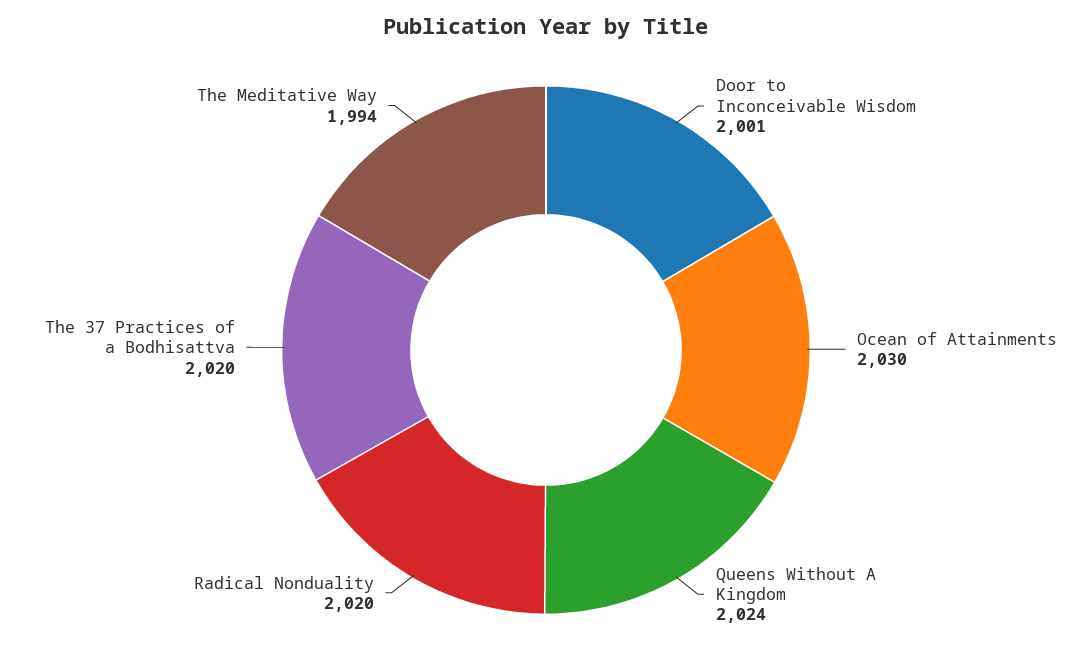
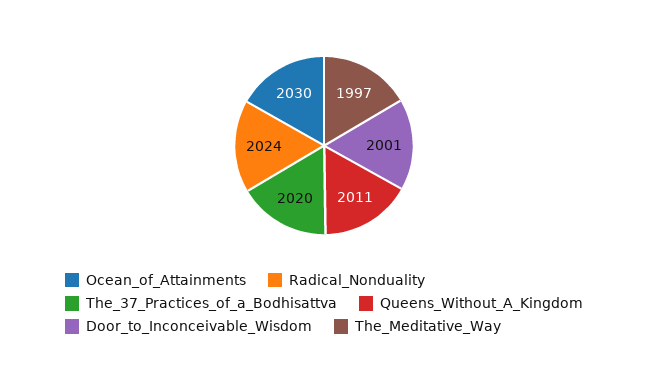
Queens Without A Kingdom: 2024 -> 2011
Radical Nonduality: 2020 -> 2024
The Meditative Way: 1994 -> 1997

